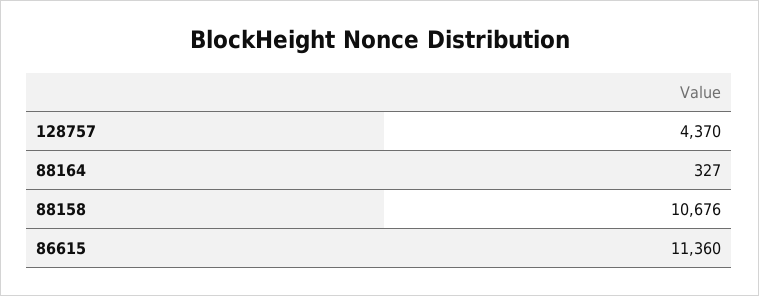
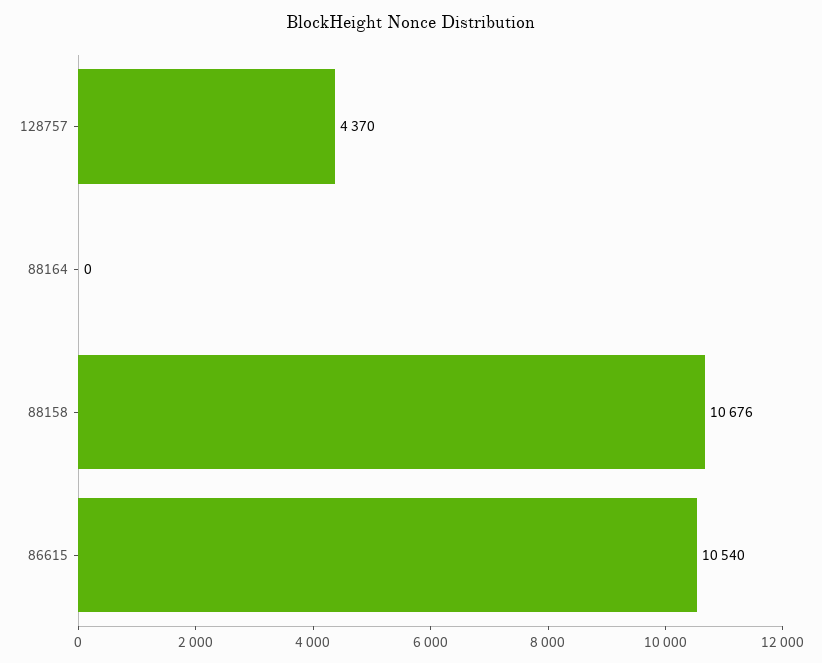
88164: 327 -> 0
86615: 11360 -> 10540

